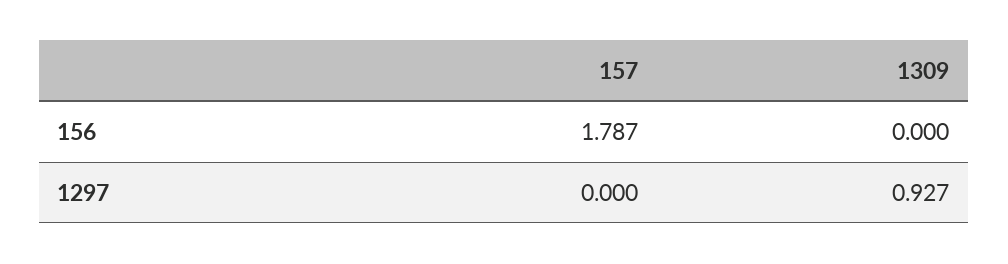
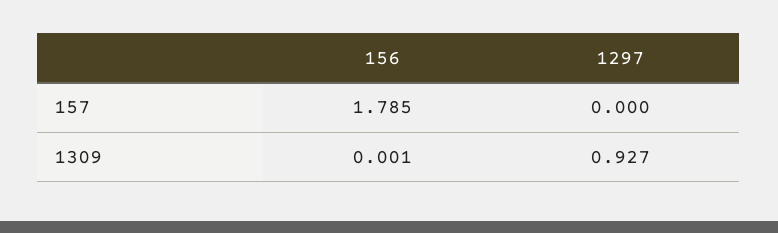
157, 156: 1.787 -> 1.785
1309, 156: 0 -> 0.001

